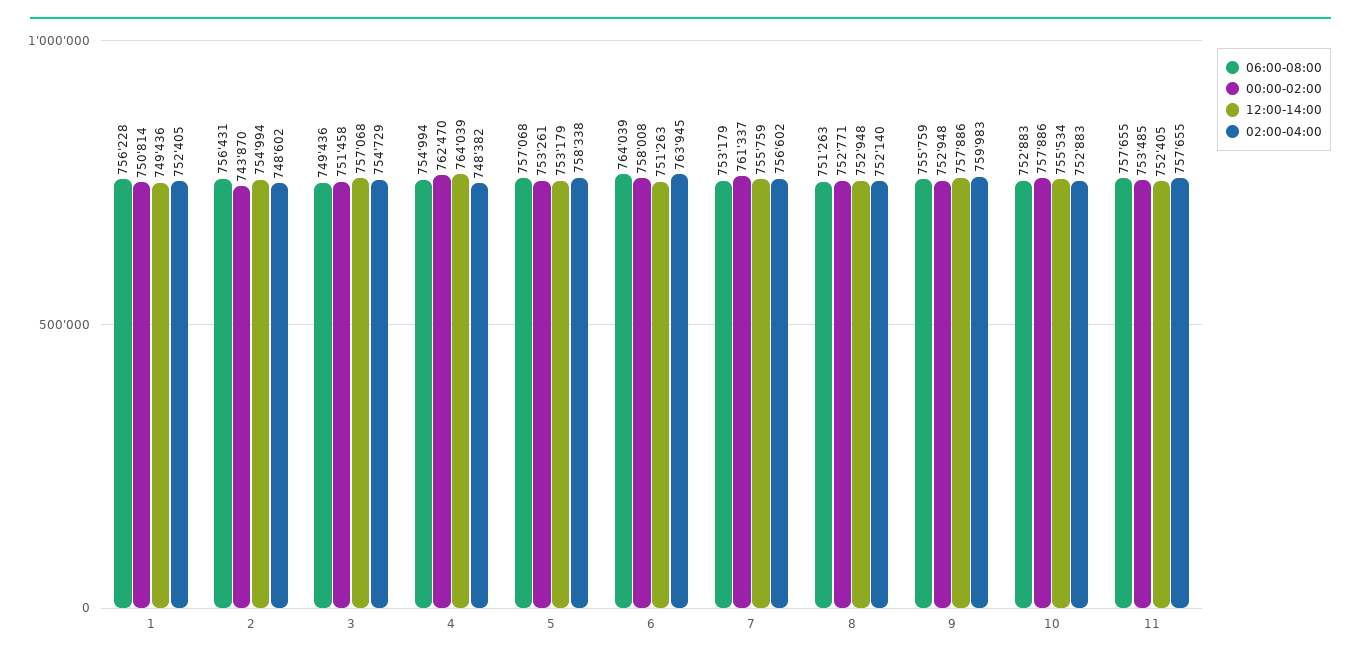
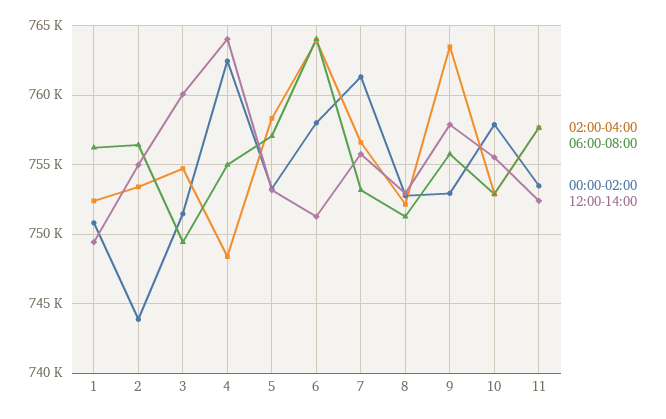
02:00-04:00, 2: 748602 -> 753500
12:00-14:00, 3: 757068 -> 760000
02:00-04:00, 9: 759983 -> 763500

